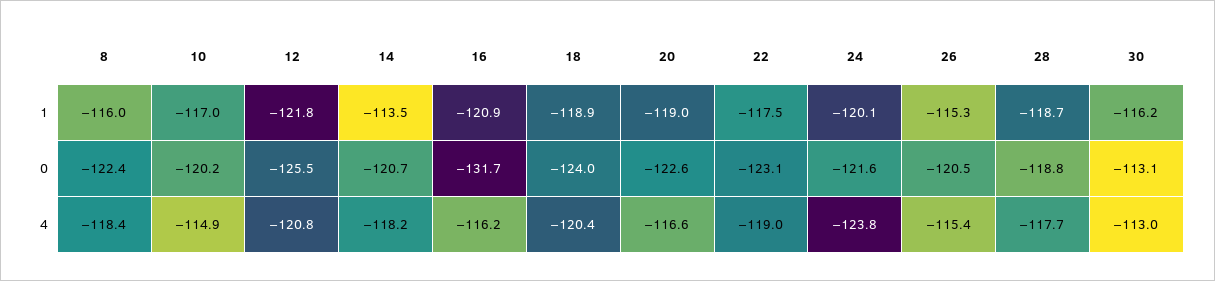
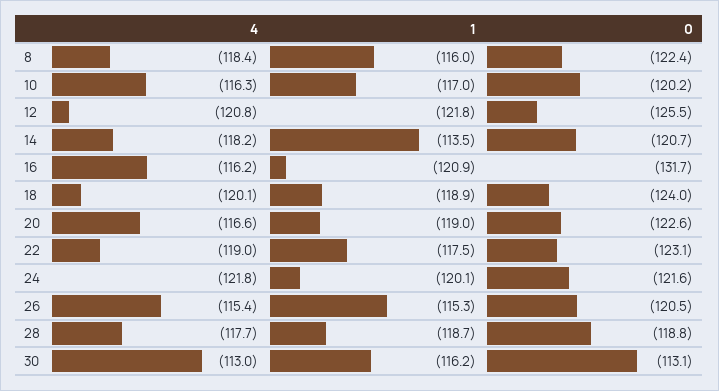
10, 4: -114.9 -> -116.3
18, 4: -120.4 -> -120.1
24, 4: -123.8 -> -121.8

